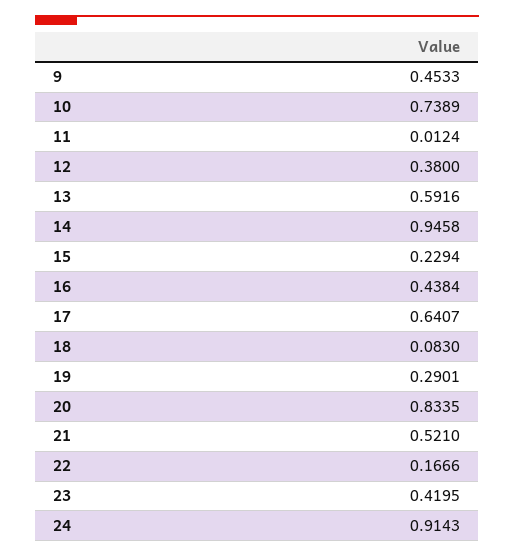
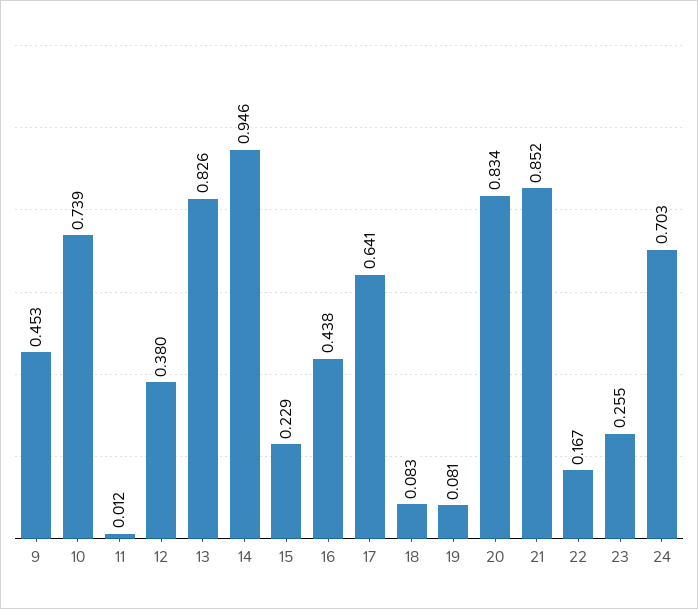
13: 0.5916 -> 0.826
19: 0.2901 -> 0.081
21: 0.521 -> 0.852
23: 0.4195 -> 0.255
24: 0.9143 -> 0.703

